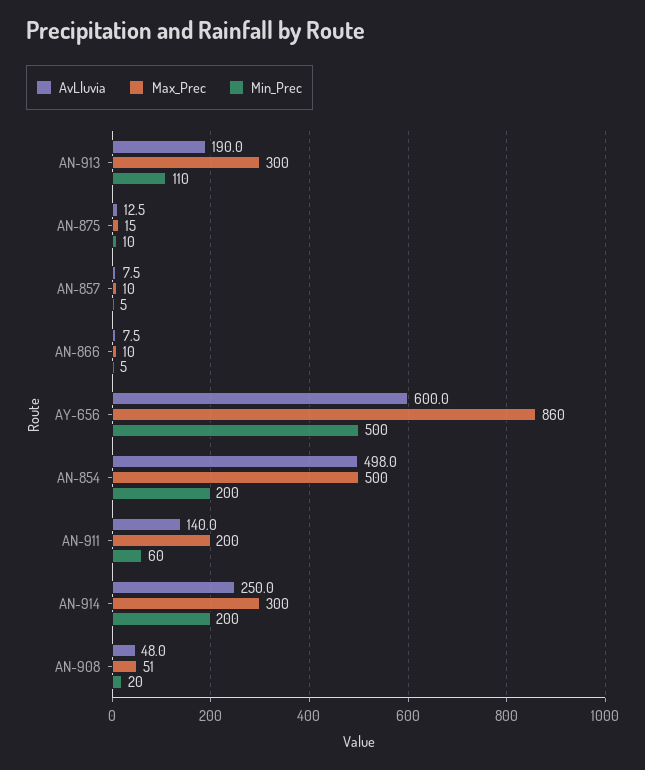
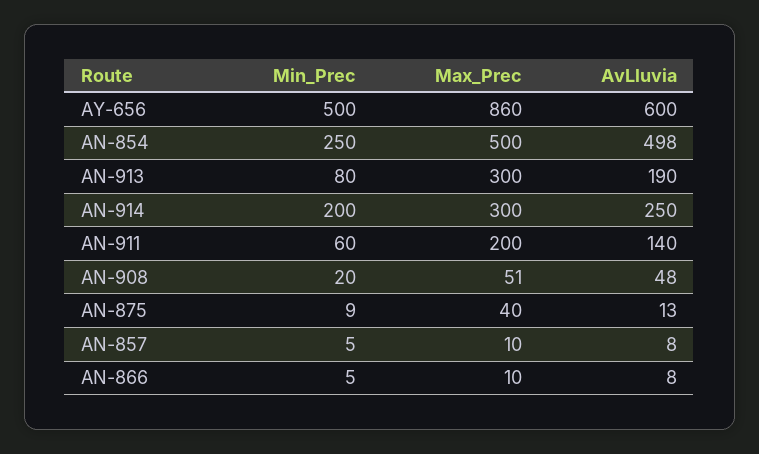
Min_Prec, AN-913: 110 -> 80
Max_Prec, AN-875: 15 -> 40
Min_Prec, AN-875: 10 -> 9
Min_Prec, AN-854: 200 -> 250

